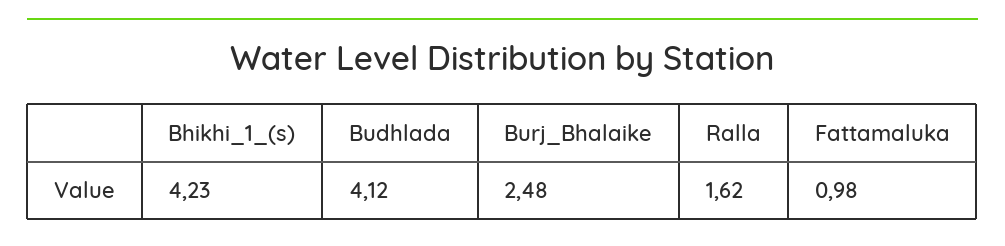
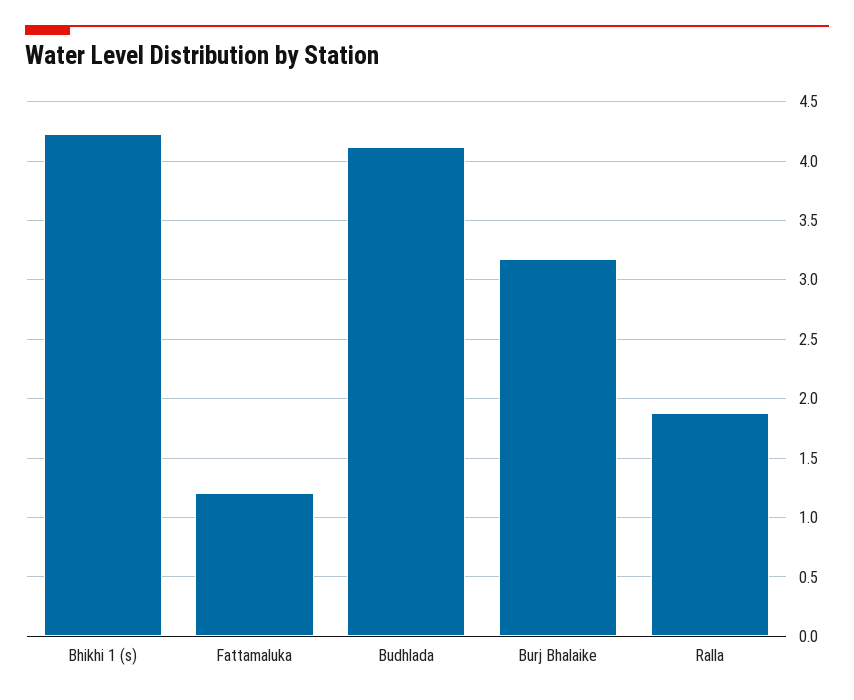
Burj_Bhalaike: 2.48 -> 3.2
Ralla: 1.62 -> 1.9
Fattamaluka: 0.98 -> 1.2

